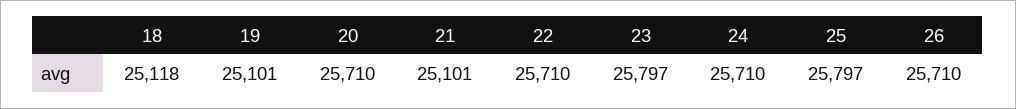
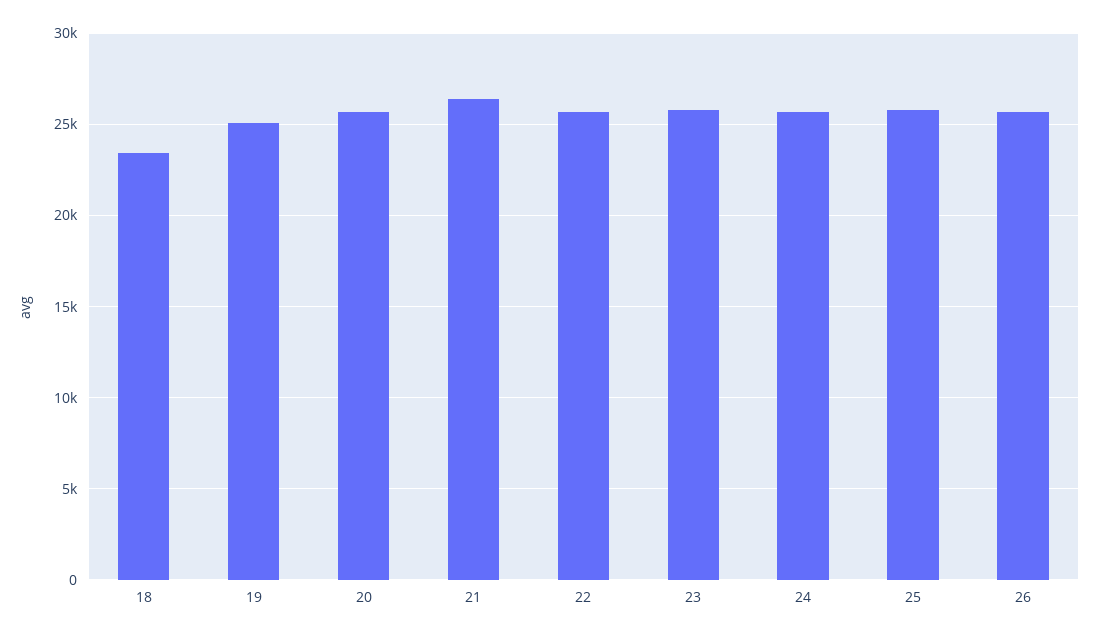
18: 25118 -> 23500
21: 25101 -> 26500

